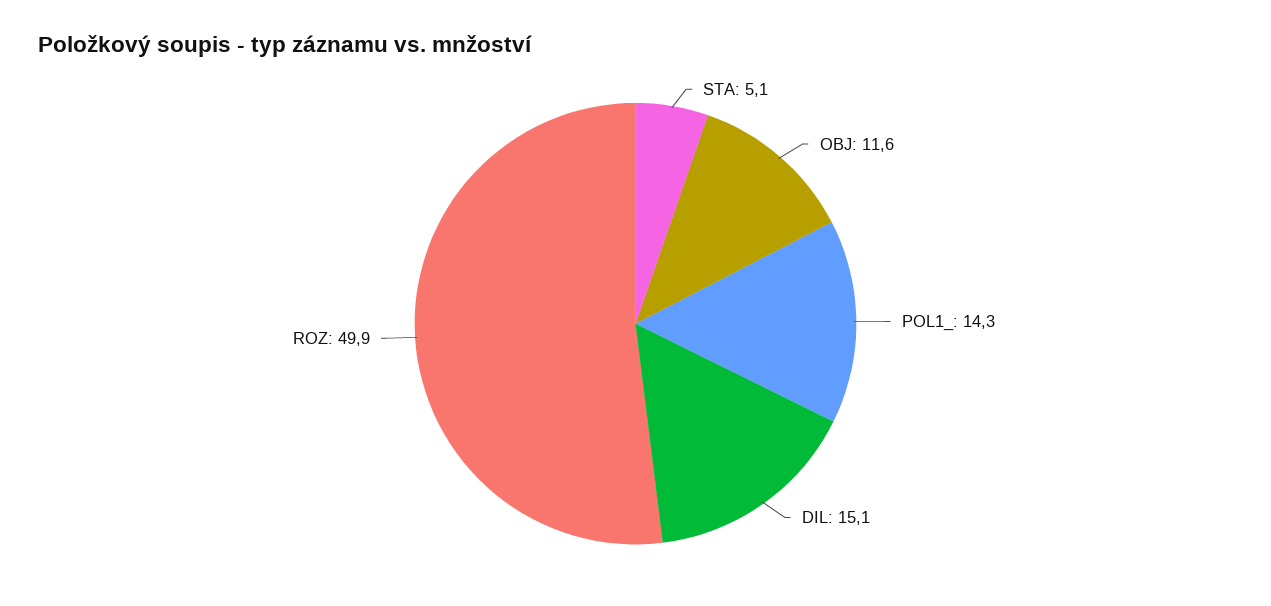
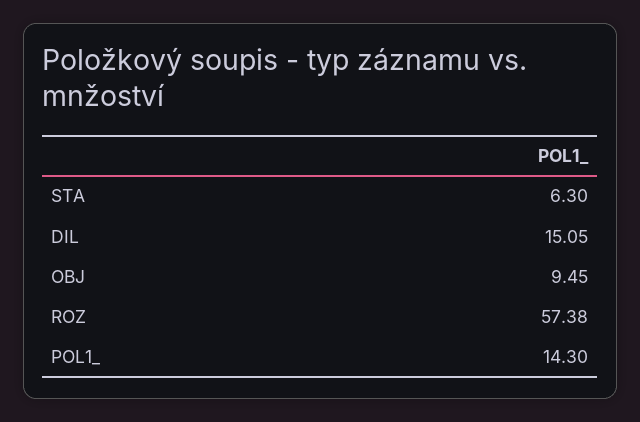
STA: 5.1 -> 6.3
OBJ: 11.6 -> 9.45
ROZ: 49.9 -> 57.38

